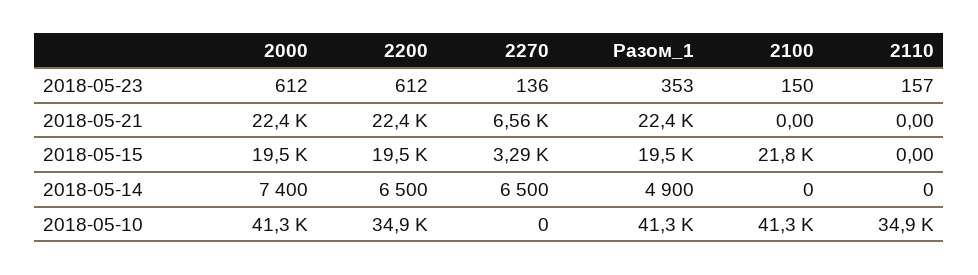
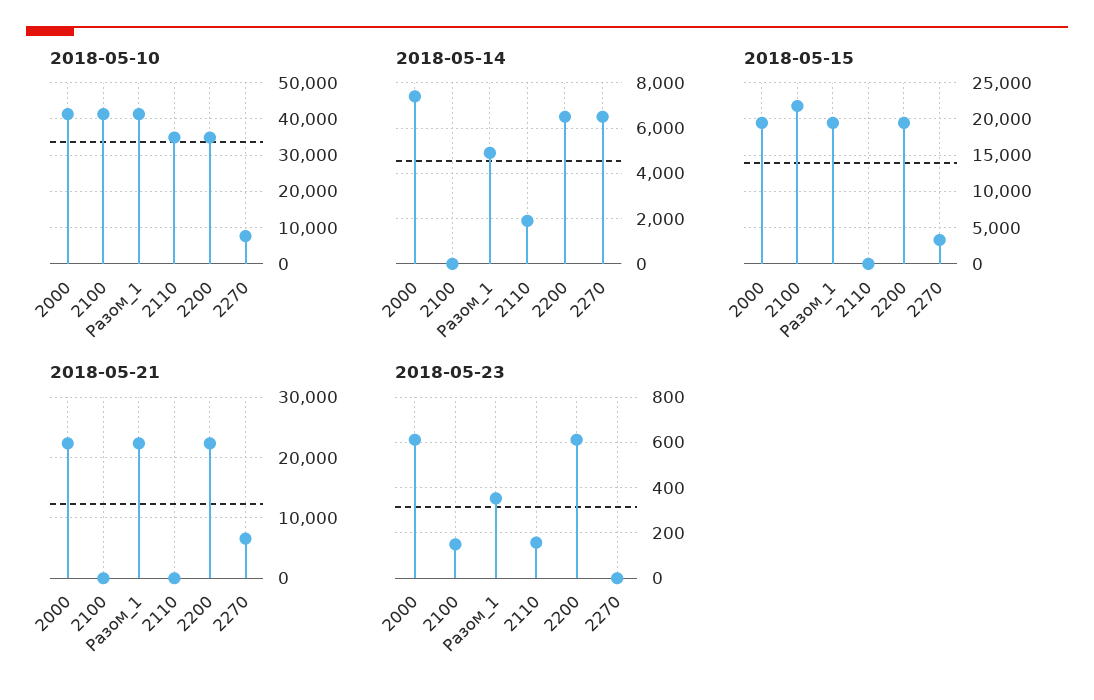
2018-05-23, 2270: 136 -> 0
2018-05-14, 2110: 0 -> 2000
2018-05-10, 2270: 0 -> 8000

